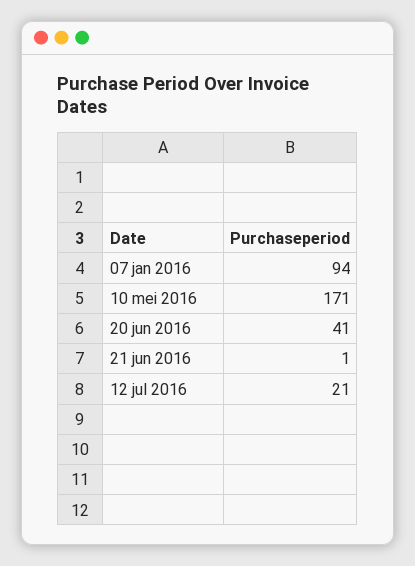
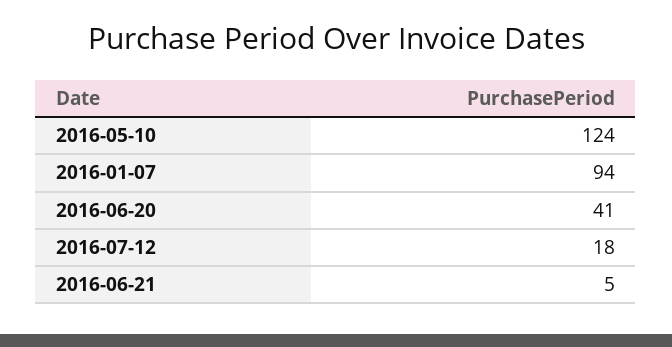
10 mei 2016: 171 -> 124
21 jun 2016: 1 -> 5
12 jul 2016: 21 -> 18

